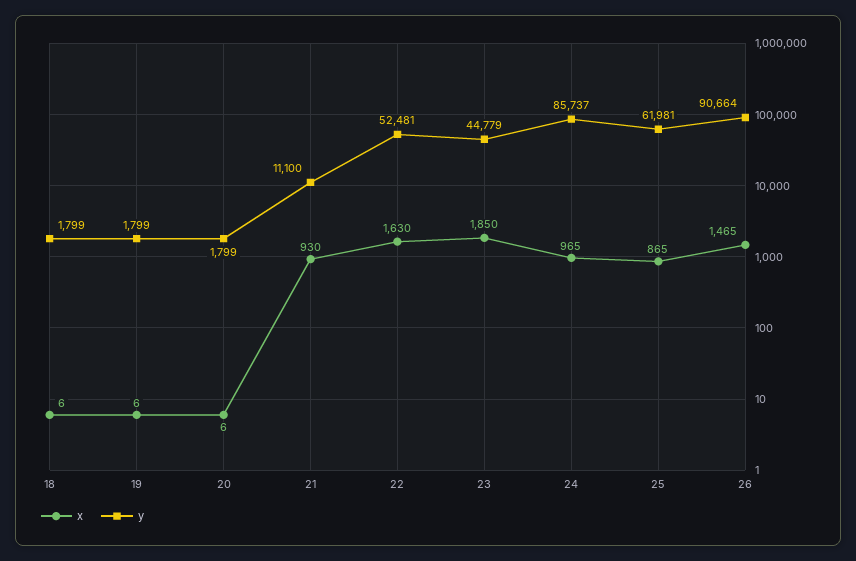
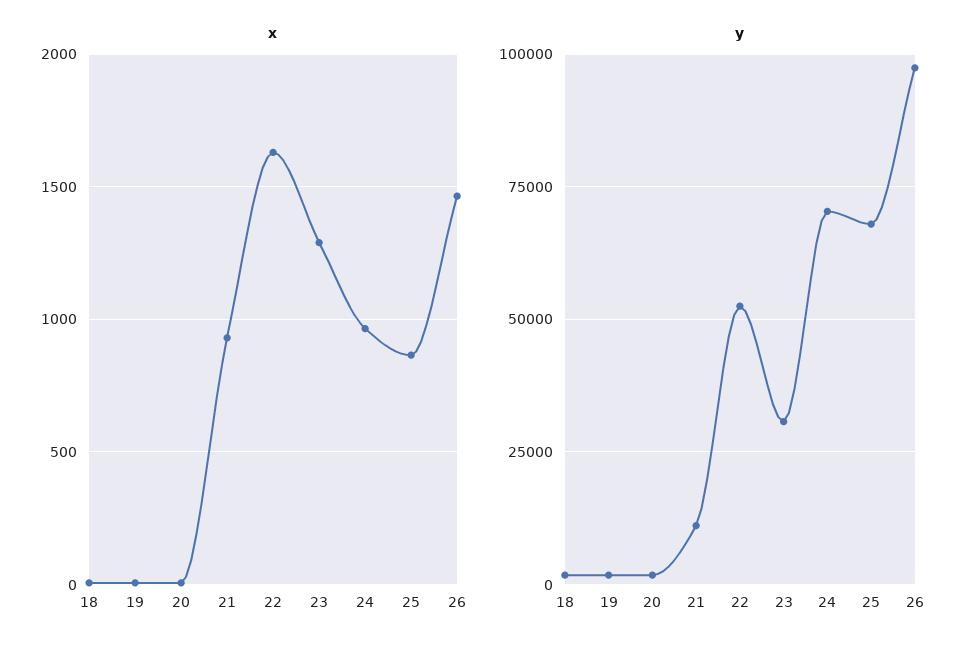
x, 23: 1850 -> 1300
y, 23: 44779 -> 30000
y, 24: 85737 -> 70000
y, 25: 61981 -> 67500
y, 26: 90664 -> 97500

